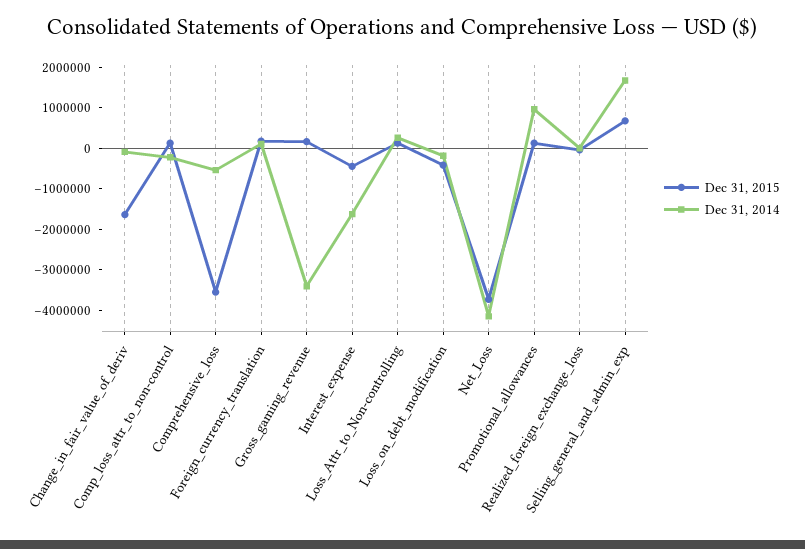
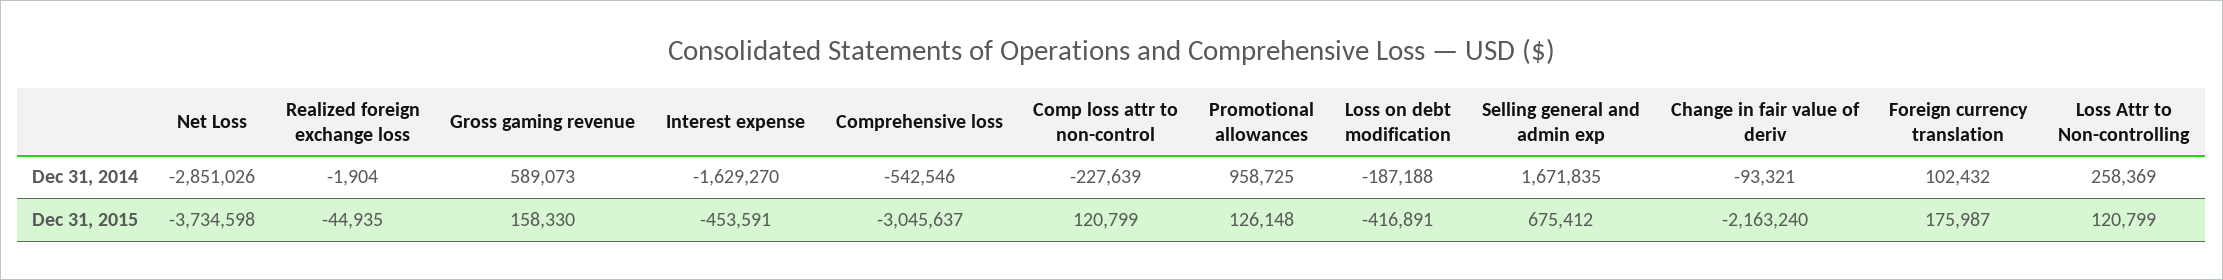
Dec 31, 2015, Change_in_fair_value_of_deriv: -1600000 -> -2163240
Dec 31, 2015, Comprehensive_loss: -3600000 -> -3045637
Dec 31, 2014, Gross_gaming_revenue: -3400000 -> 589073
Dec 31, 2014, Net_Loss: -4200000 -> -2851026

